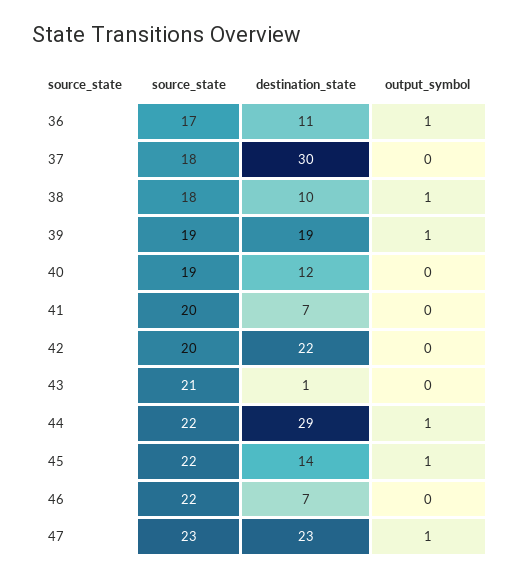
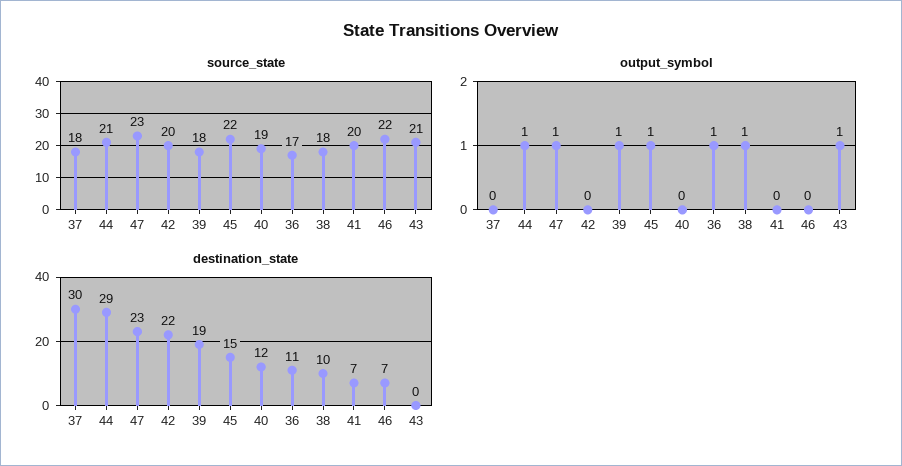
source_state, 39: 19 -> 18
destination_state, 43: 1 -> 0
output_symbol, 43: 0 -> 1
source_state, 44: 22 -> 21
destination_state, 45: 14 -> 15

